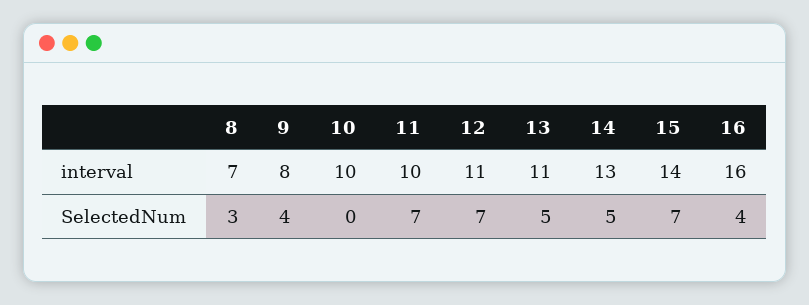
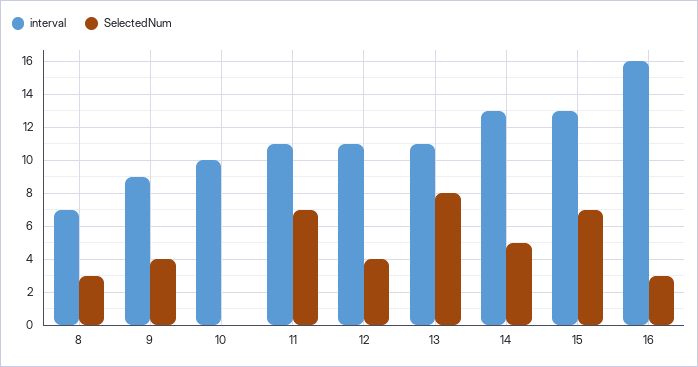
interval, 9: 8 -> 9
interval, 11: 10 -> 11
interval, 15: 14 -> 13
SelectedNum, 12: 7 -> 4
SelectedNum, 13: 5 -> 8
SelectedNum, 16: 4 -> 3

